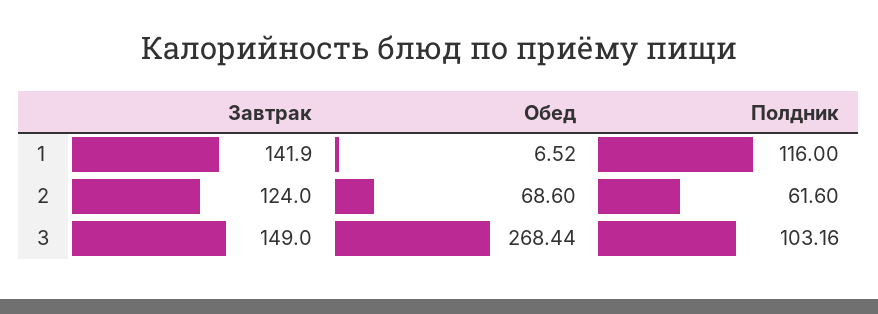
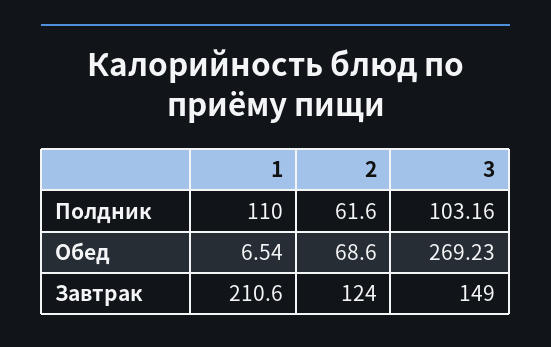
Завтрак, 1: 141.9 -> 210.6
Обед, 1: 6.52 -> 6.54
Полдник, 1: 116 -> 110
Обед, 3: 268.44 -> 269.23

